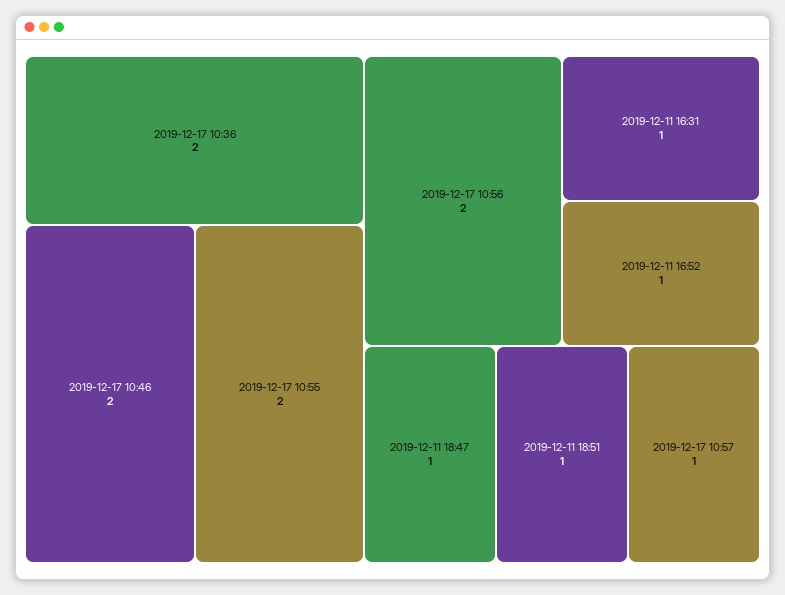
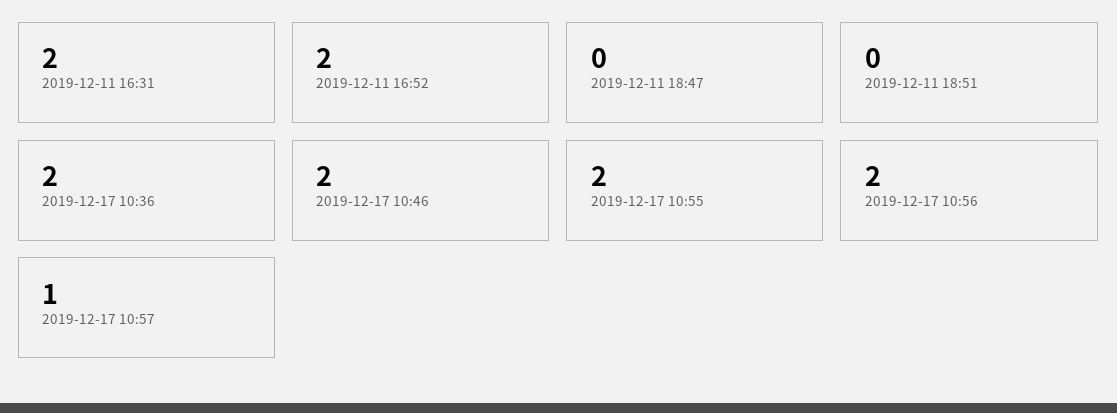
2019-12-11 16:31: 1 -> 2
2019-12-11 16:52: 1 -> 2
2019-12-11 18:47: 1 -> 0
2019-12-11 18:51: 1 -> 0

